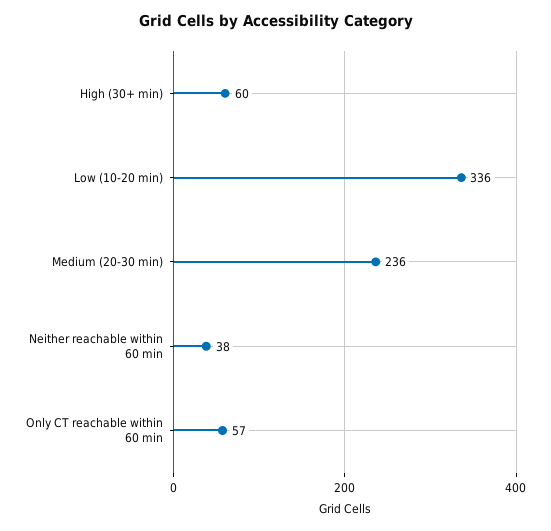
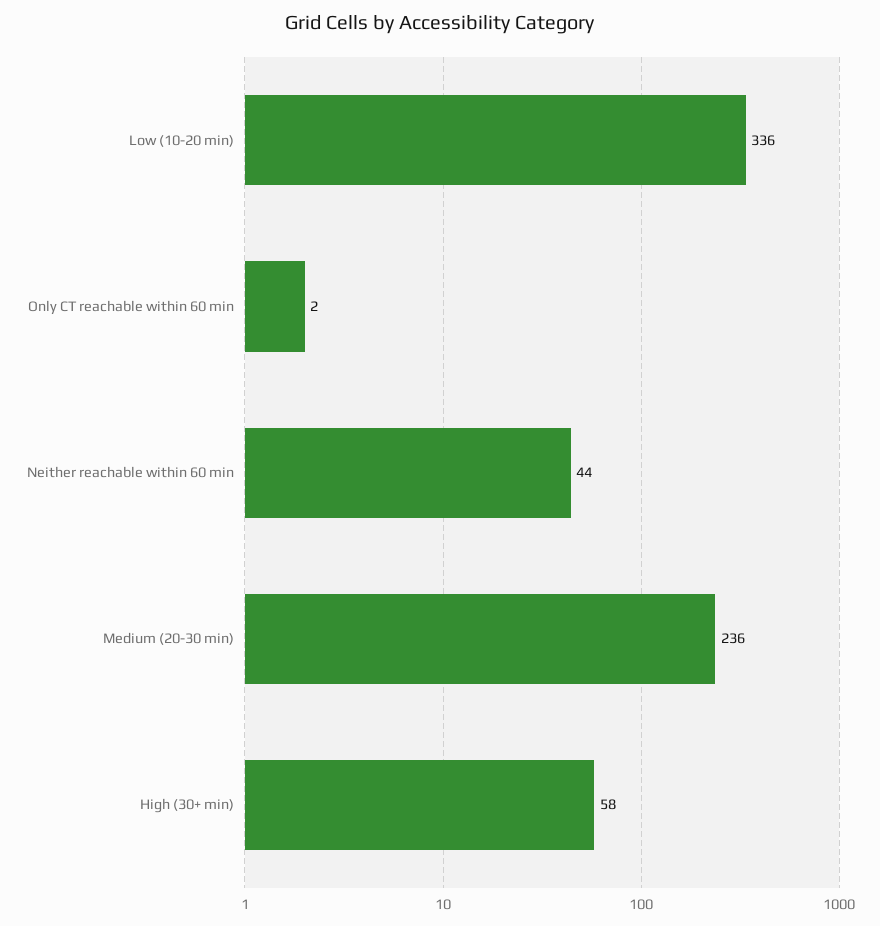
High (30+ min): 60 -> 58
Neither reachable within 60 min: 38 -> 44
Only CT reachable within 60 min: 57 -> 2

